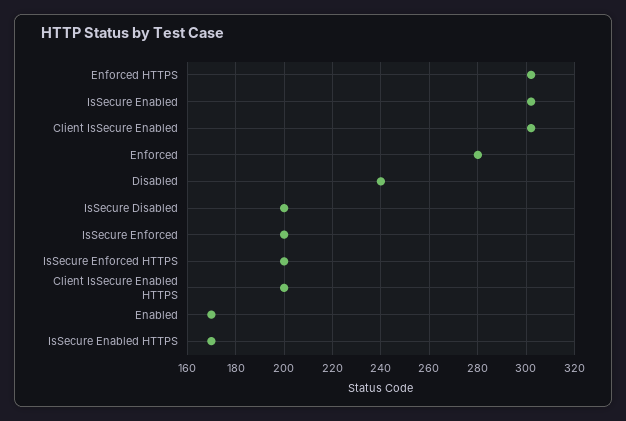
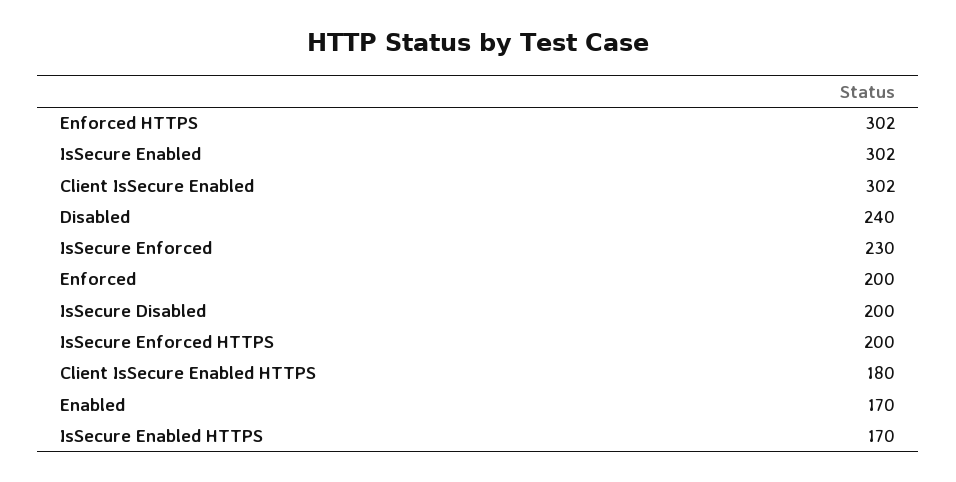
Enforced: 280 -> 200
IsSecure Enforced: 200 -> 230
Client IsSecure Enabled HTTPS: 200 -> 180

